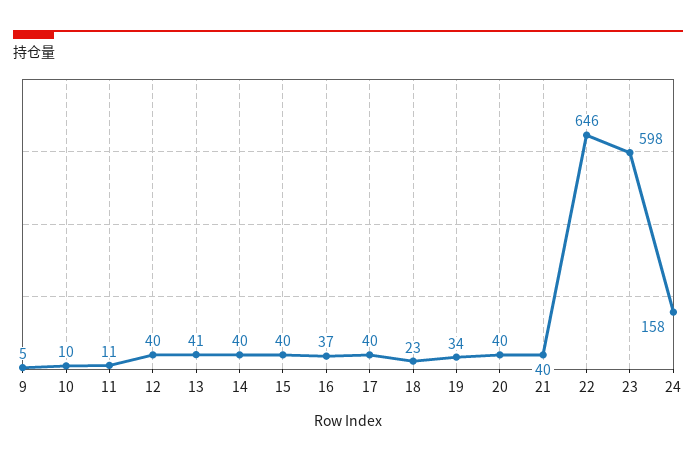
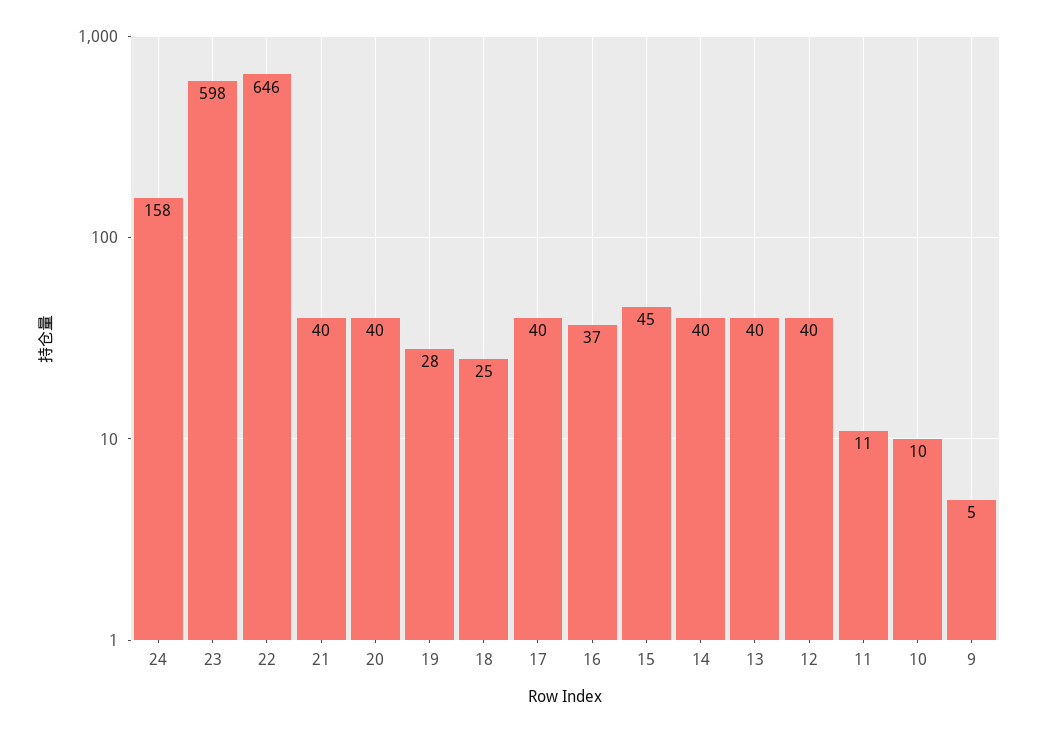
13: 41 -> 40
15: 40 -> 45
18: 23 -> 25
19: 34 -> 28

